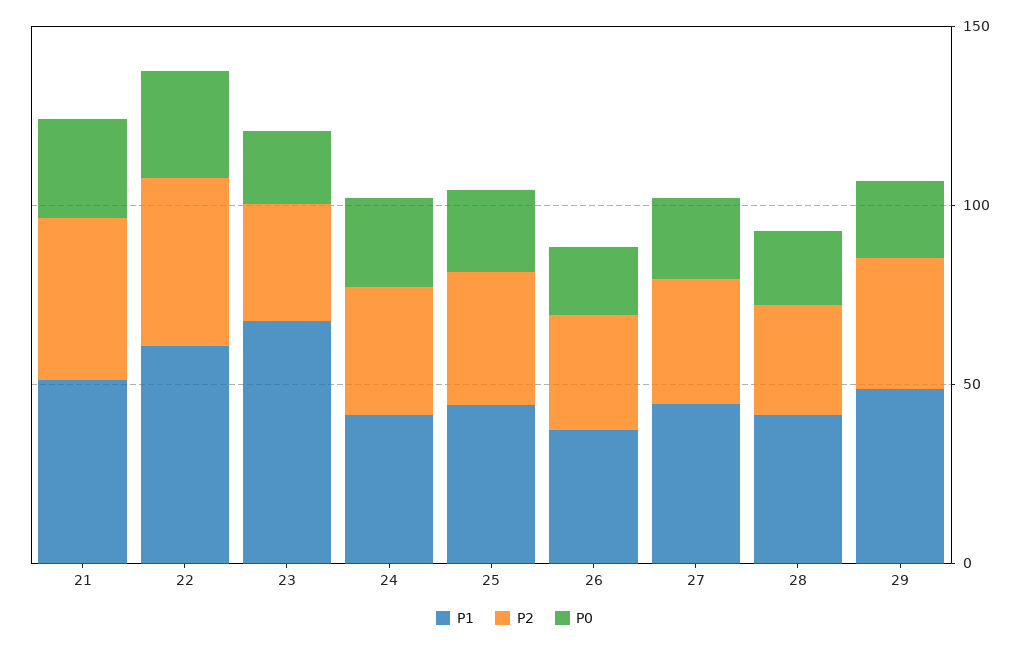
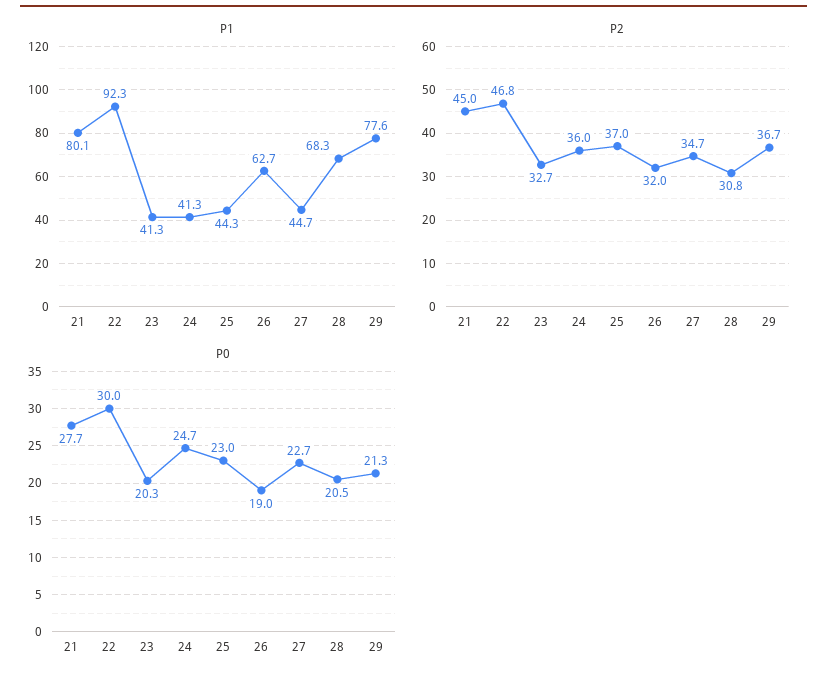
P1, 21: 50 -> 80.1
P1, 22: 60 -> 92.3
P1, 23: 70 -> 41.3
P1, 26: 40 -> 62.7
P1, 28: 40 -> 68.3
P1, 29: 50 -> 77.6

